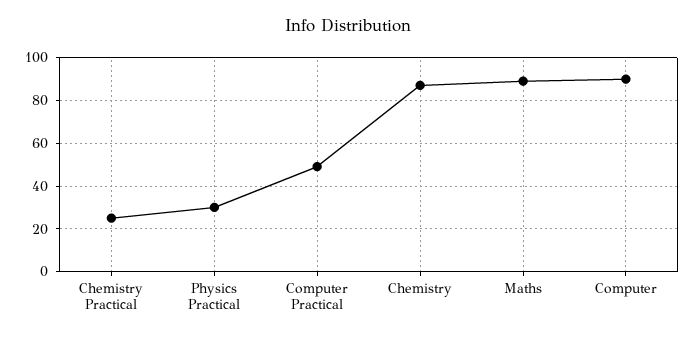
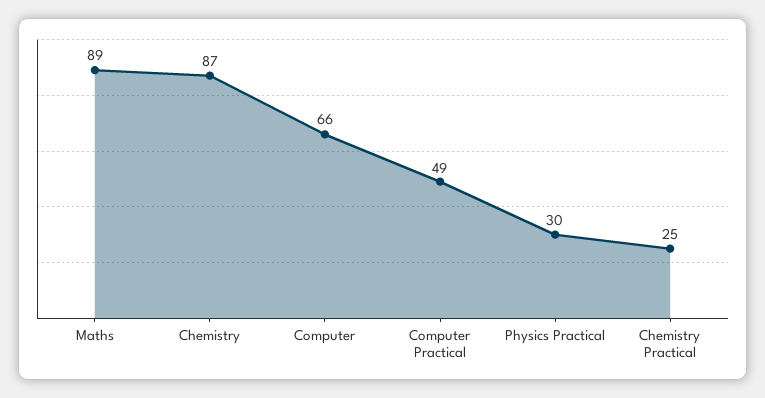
Computer: 90 -> 66

